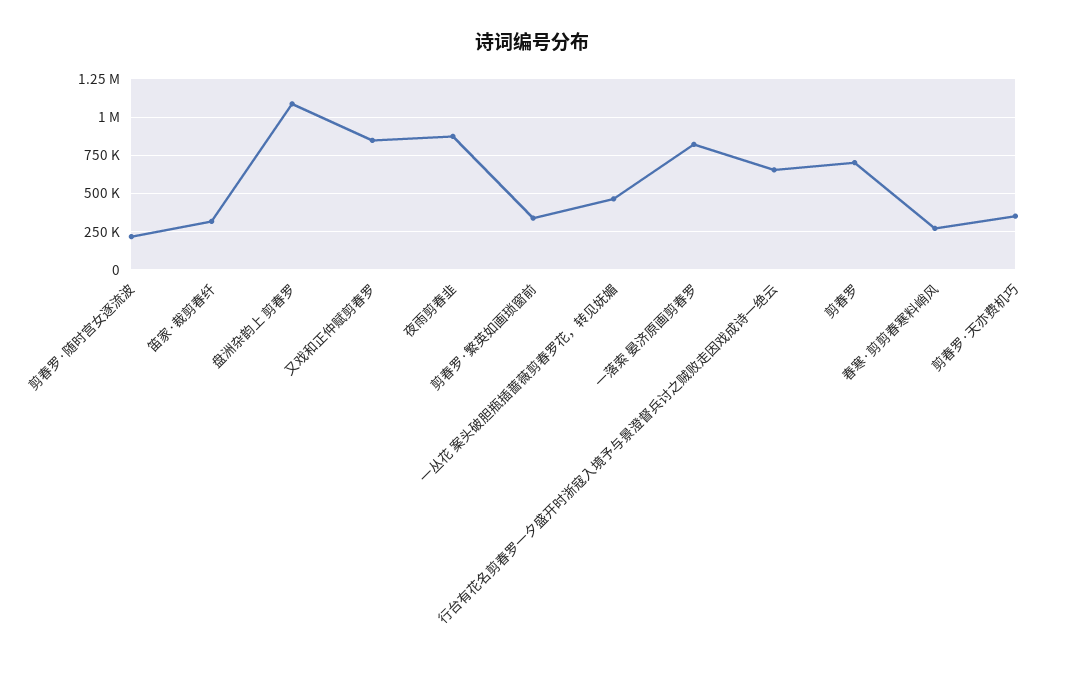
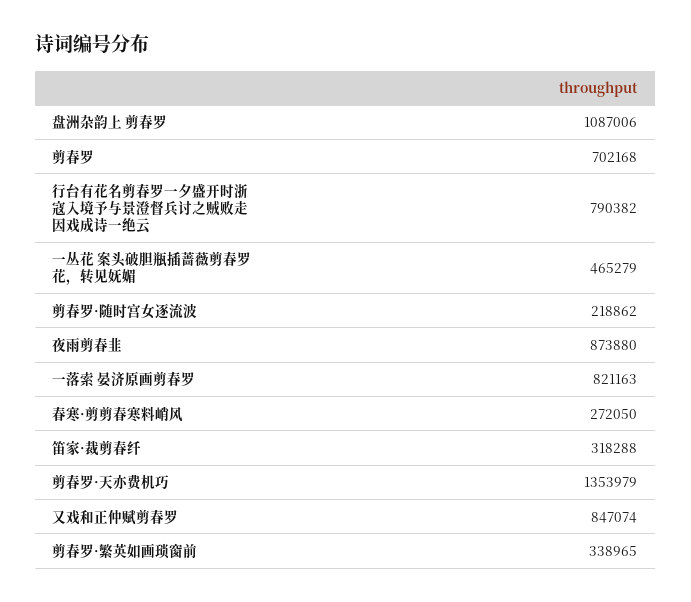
行台有花名剪春罗一夕盛开时浙寇入境予与景澄督兵讨之贼败走因戏成诗一绝云: 650000 -> 790382
剪春罗·天亦费机巧: 350000 -> 1353979

